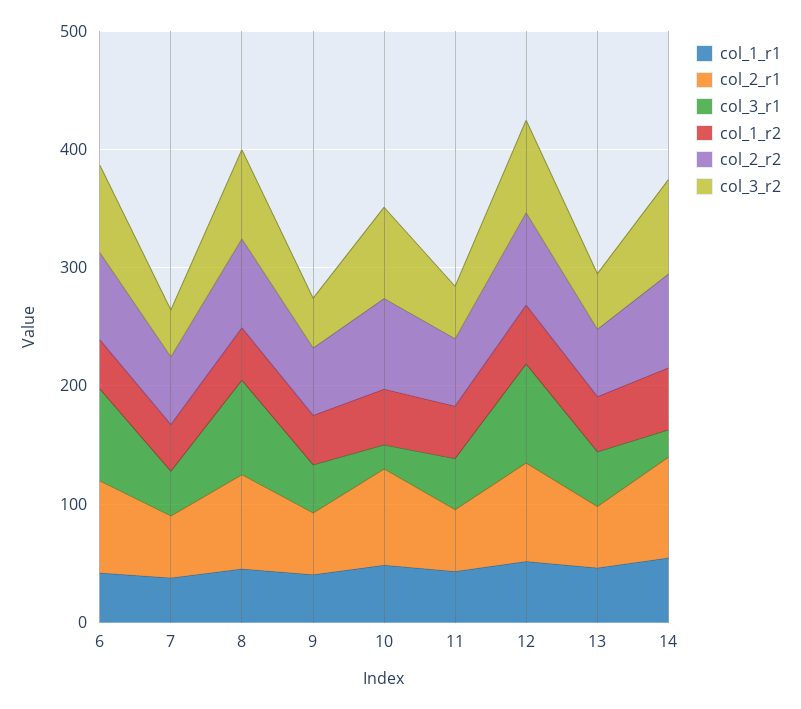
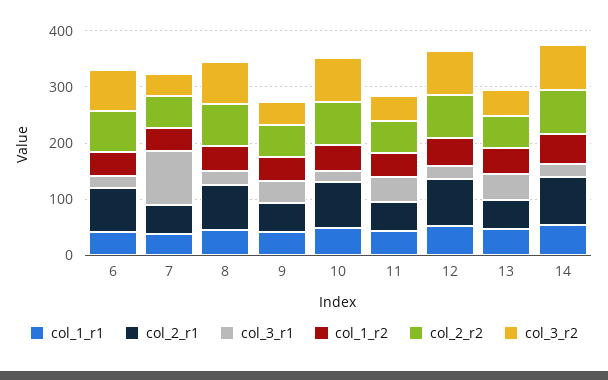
col_3_r1, 6: 80 -> 20
col_3_r1, 7: 40 -> 100
col_3_r1, 8: 80 -> 20
col_3_r1, 12: 80 -> 20

